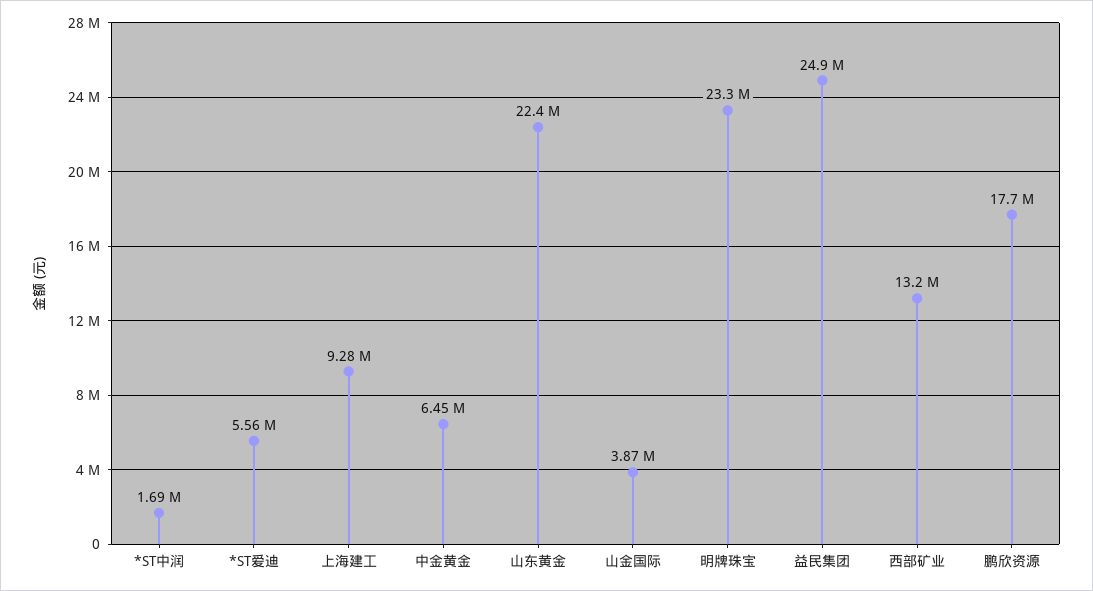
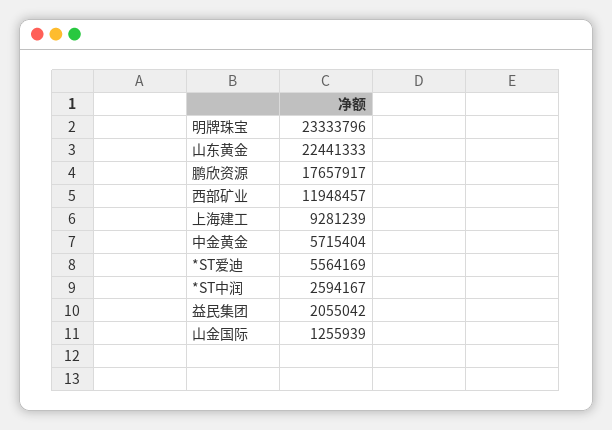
*ST中润: 1690000 -> 2594167
中金黄金: 6450000 -> 5715404
山金国际: 3870000 -> 1255939
益民集团: 24900000 -> 2055042
西部矿业: 13200000 -> 11948457

